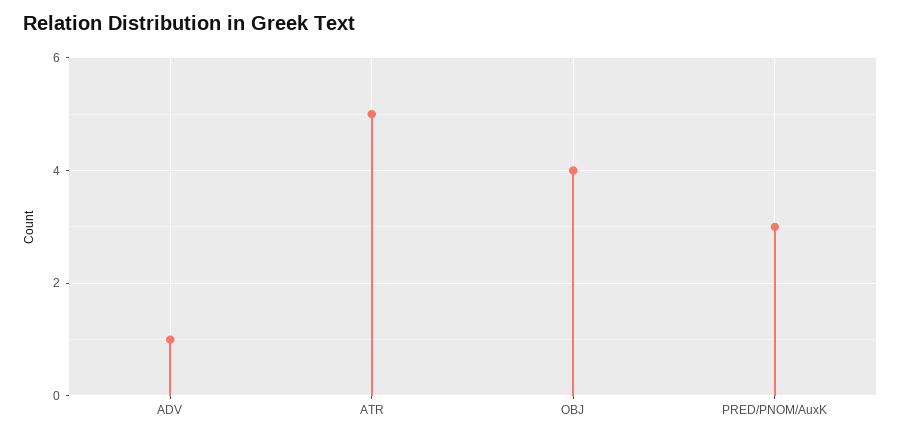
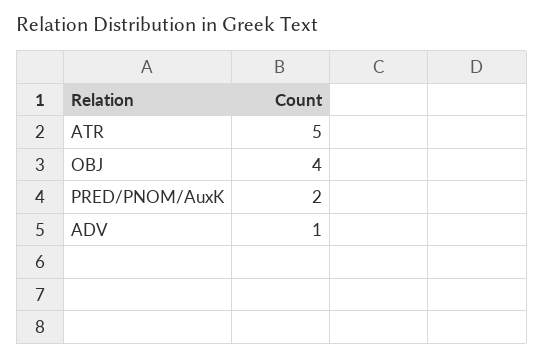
PRED/PNOM/AuxK: 3 -> 2

